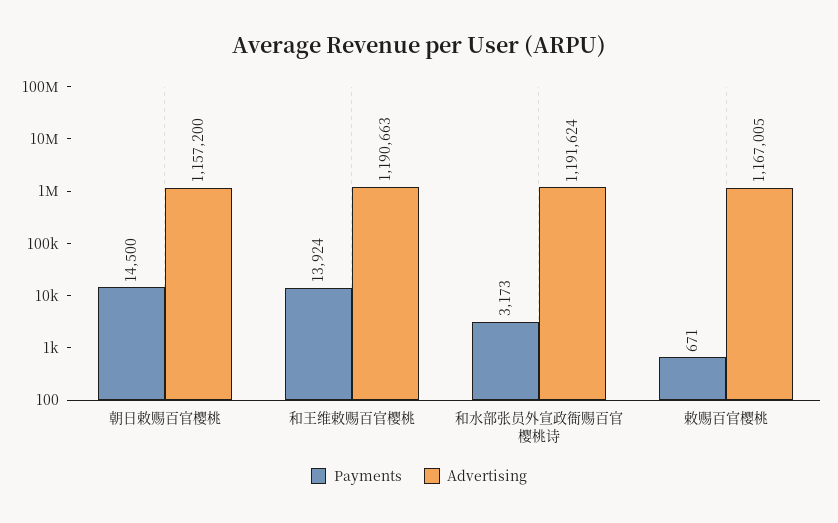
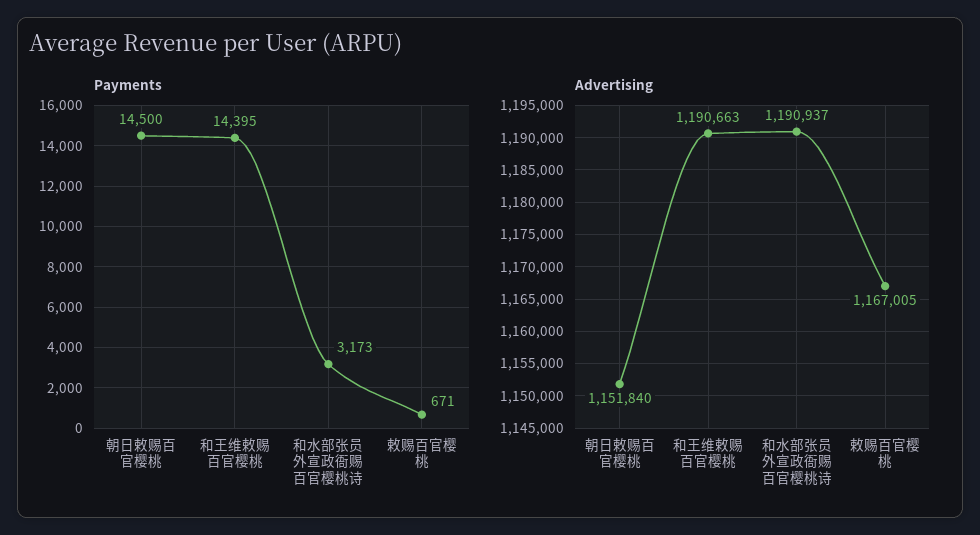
Advertising, 朝日敕赐百官樱桃: 1157200 -> 1151840
Payments, 和王维敕赐百官樱桃: 13924 -> 14395
Advertising, 和水部张员外宣政衙赐百官樱桃诗: 1191624 -> 1190937

